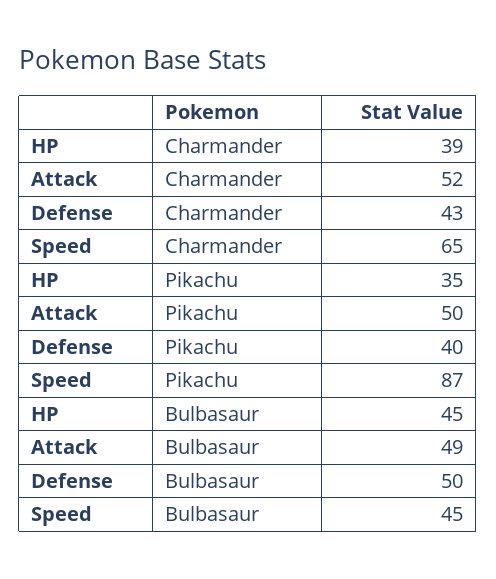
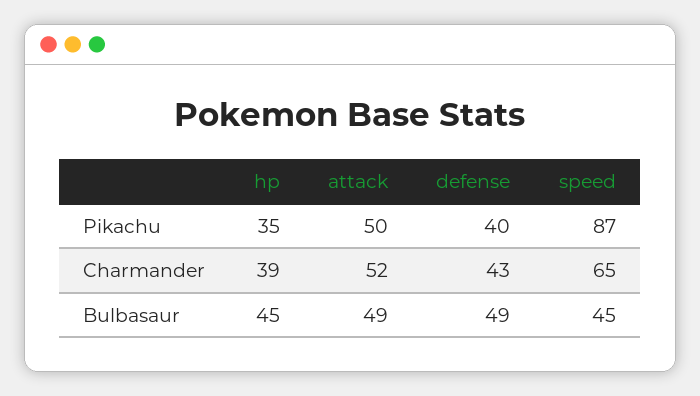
Defense, Bulbasaur: 50 -> 49

